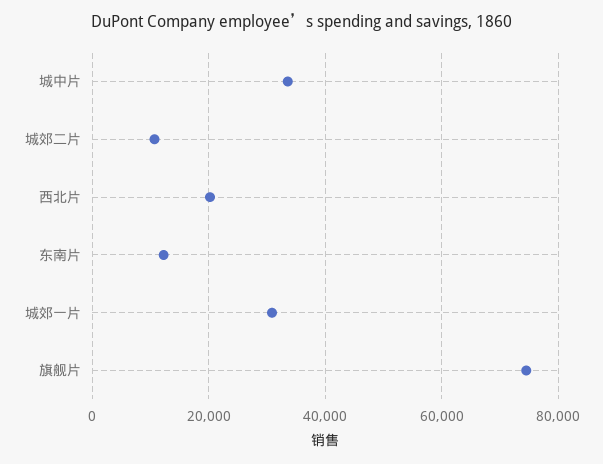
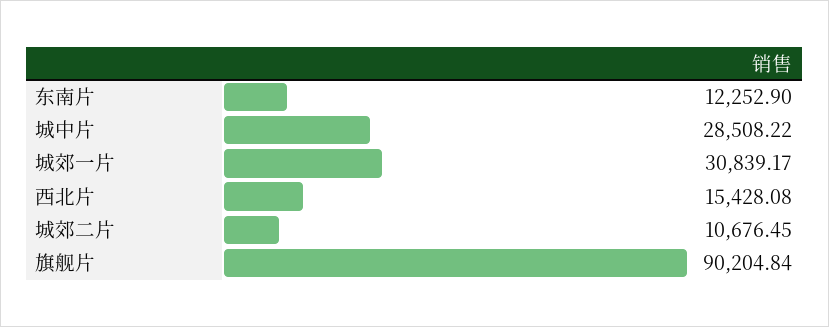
城中片: 34000 -> 28508.22
西北片: 20000 -> 15428.08
旗舰片: 74000 -> 90204.84

